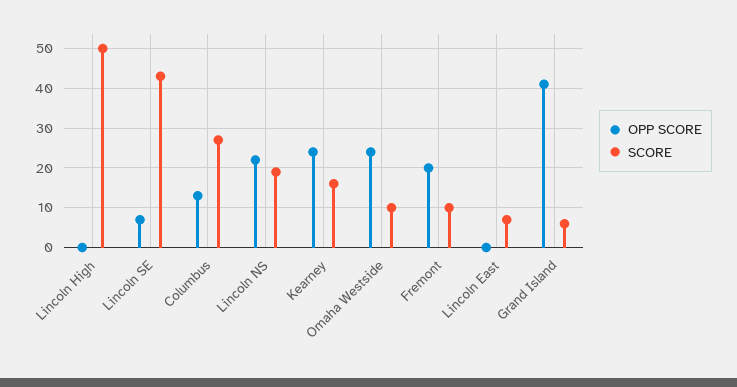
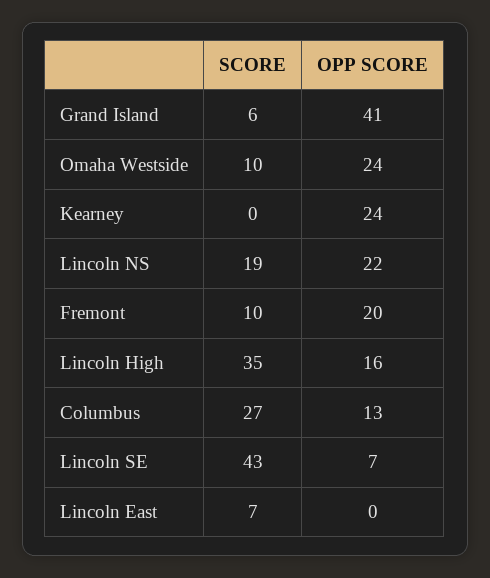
OPP SCORE, Lincoln High: 0 -> 16
SCORE, Lincoln High: 50 -> 35
SCORE, Kearney: 15 -> 0

